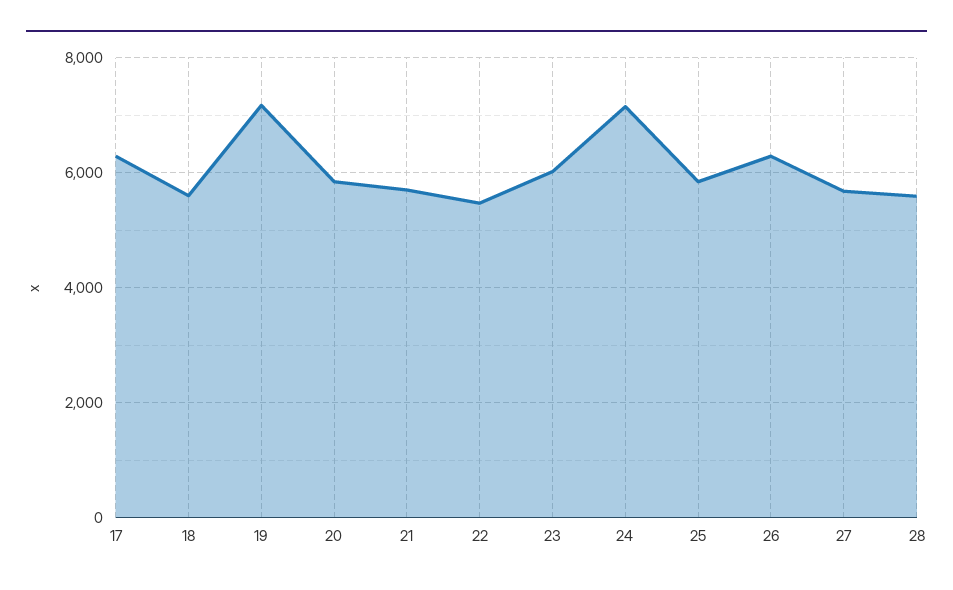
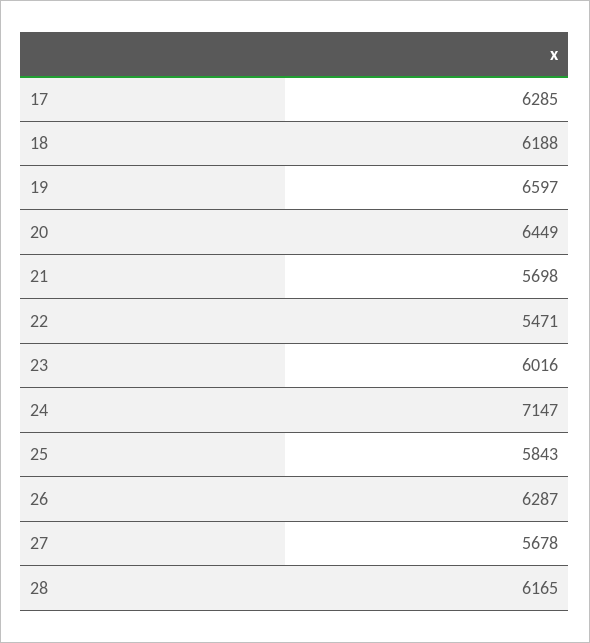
18: 5600 -> 6188
19: 7200 -> 6597
20: 5800 -> 6449
28: 5600 -> 6165

